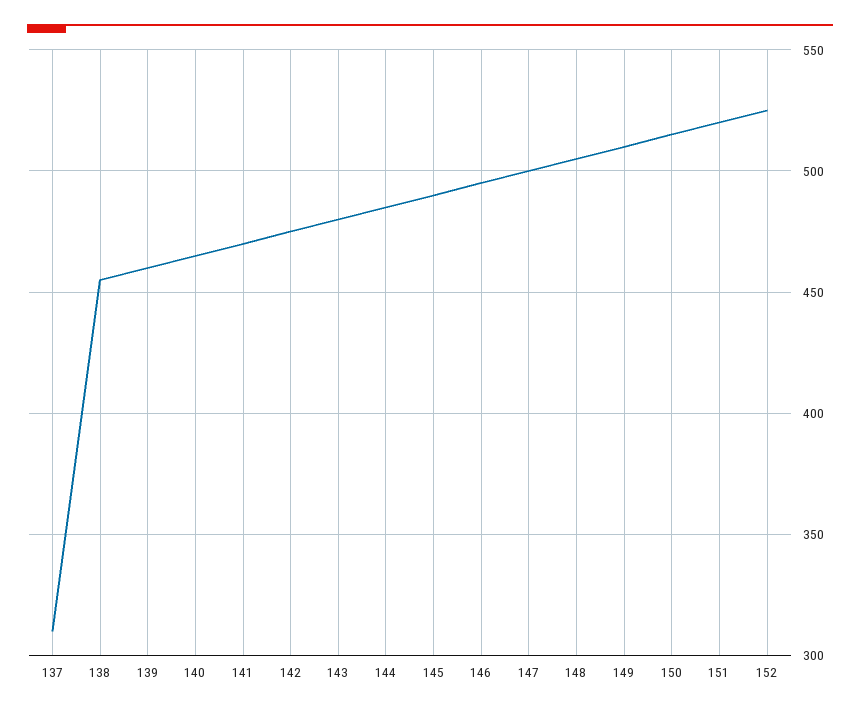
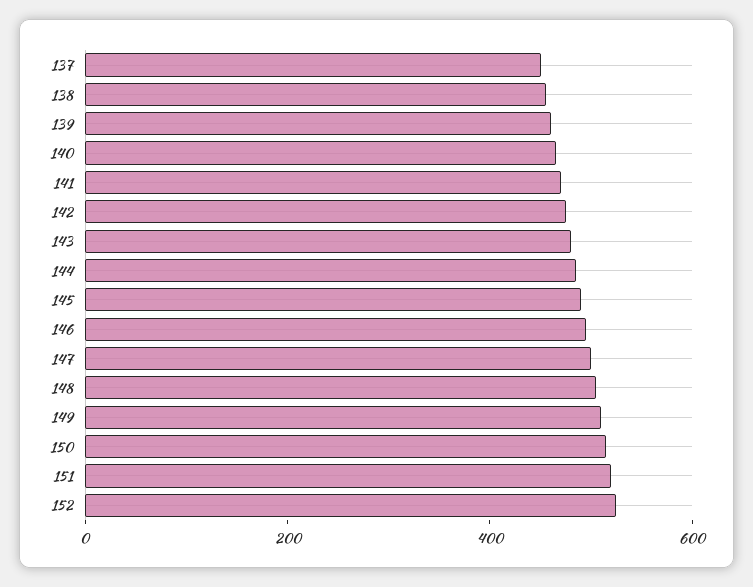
137: 310 -> 450

